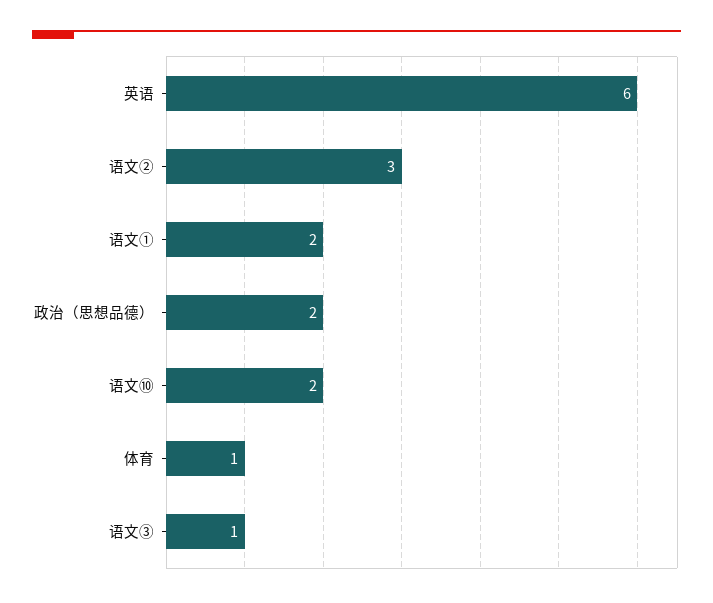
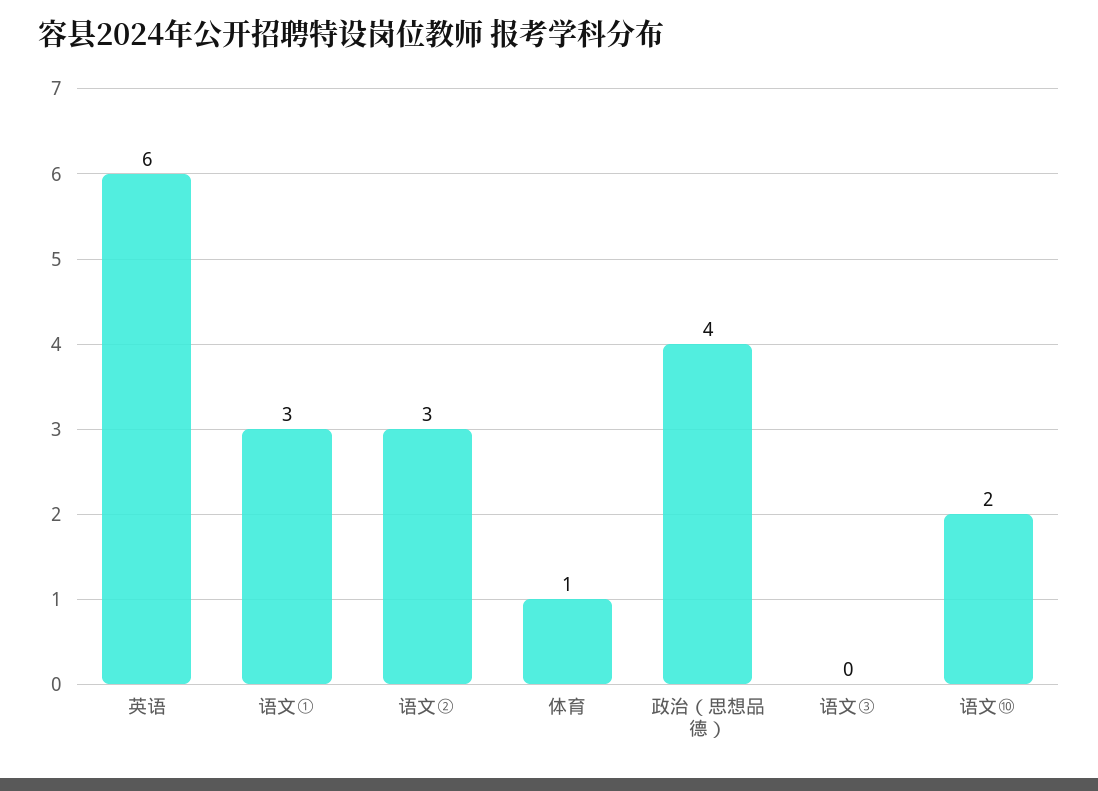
语文①: 2 -> 3
政治（思想品德）: 2 -> 4
语文③: 1 -> 0

